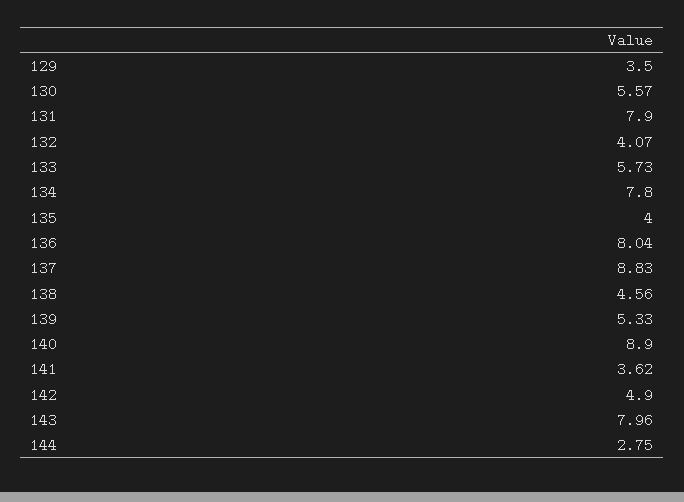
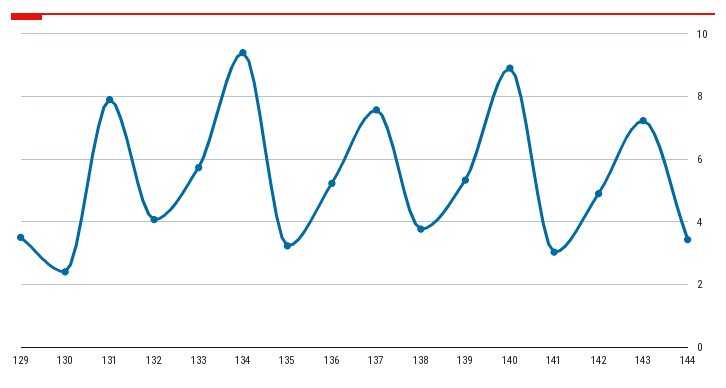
130: 5.57 -> 2.4
134: 7.8 -> 9.4
135: 4 -> 3.2
136: 8.04 -> 5.2
137: 8.83 -> 7.6
138: 4.56 -> 3.8
141: 3.62 -> 3
143: 7.96 -> 7.2
144: 2.75 -> 3.4

